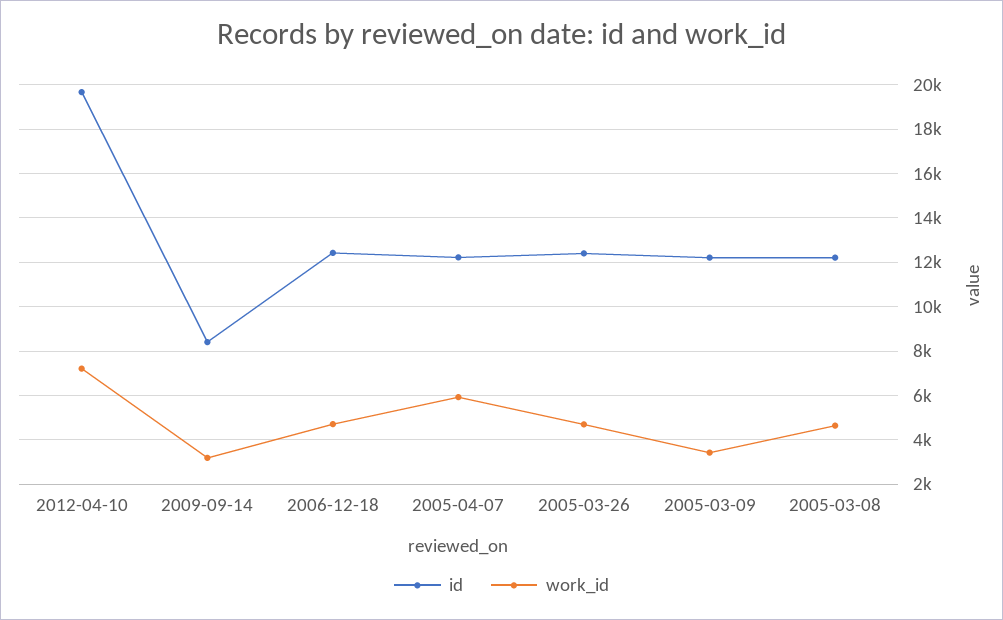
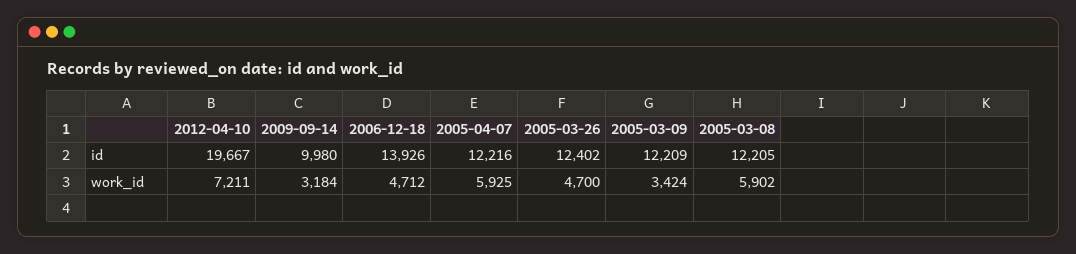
id, 2009-09-14: 8500 -> 9980
id, 2006-12-18: 12500 -> 13926
work_id, 2005-03-08: 4500 -> 5902

